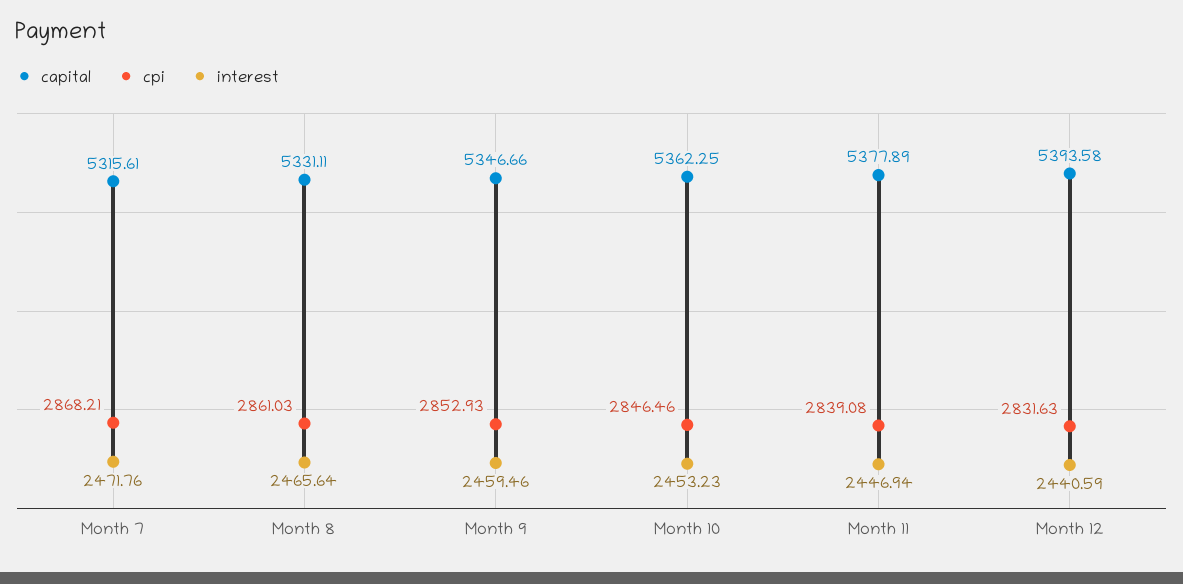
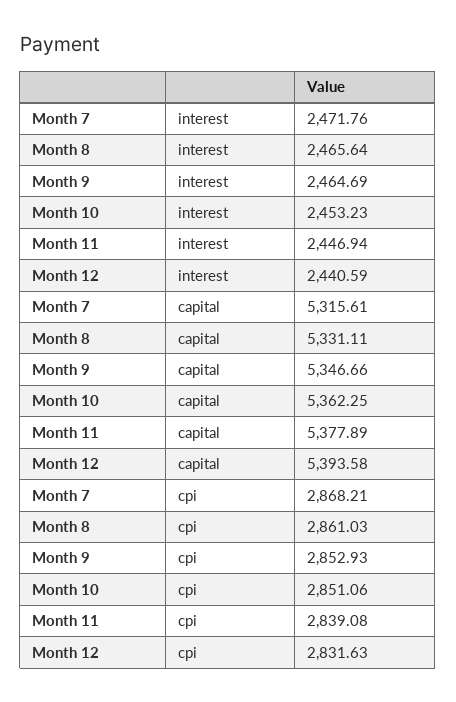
interest, Month 9: 2459.46 -> 2464.69
cpi, Month 10: 2846.46 -> 2851.06

